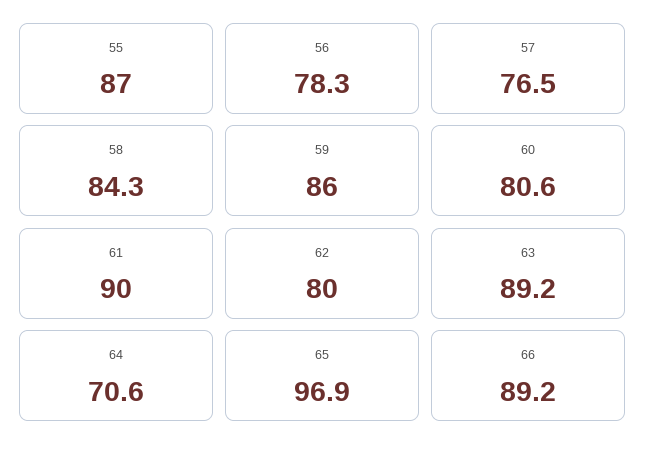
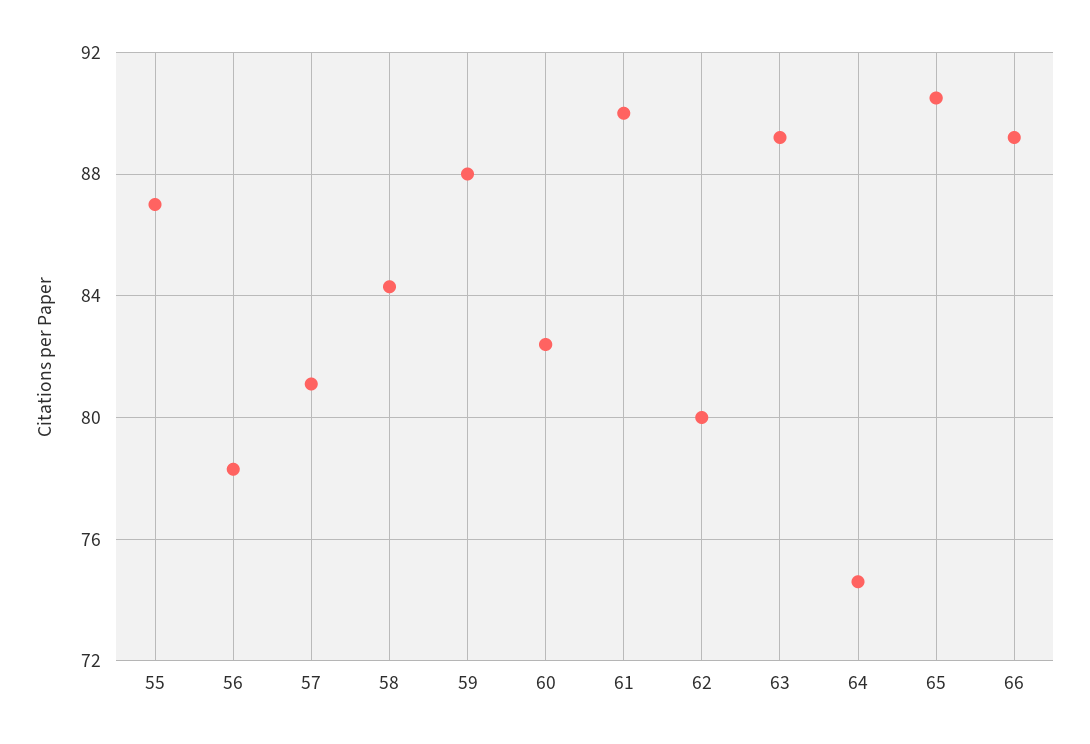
57: 76.5 -> 81
59: 86 -> 88
60: 80.6 -> 82.5
64: 70.6 -> 74.5
65: 96.9 -> 90.5

